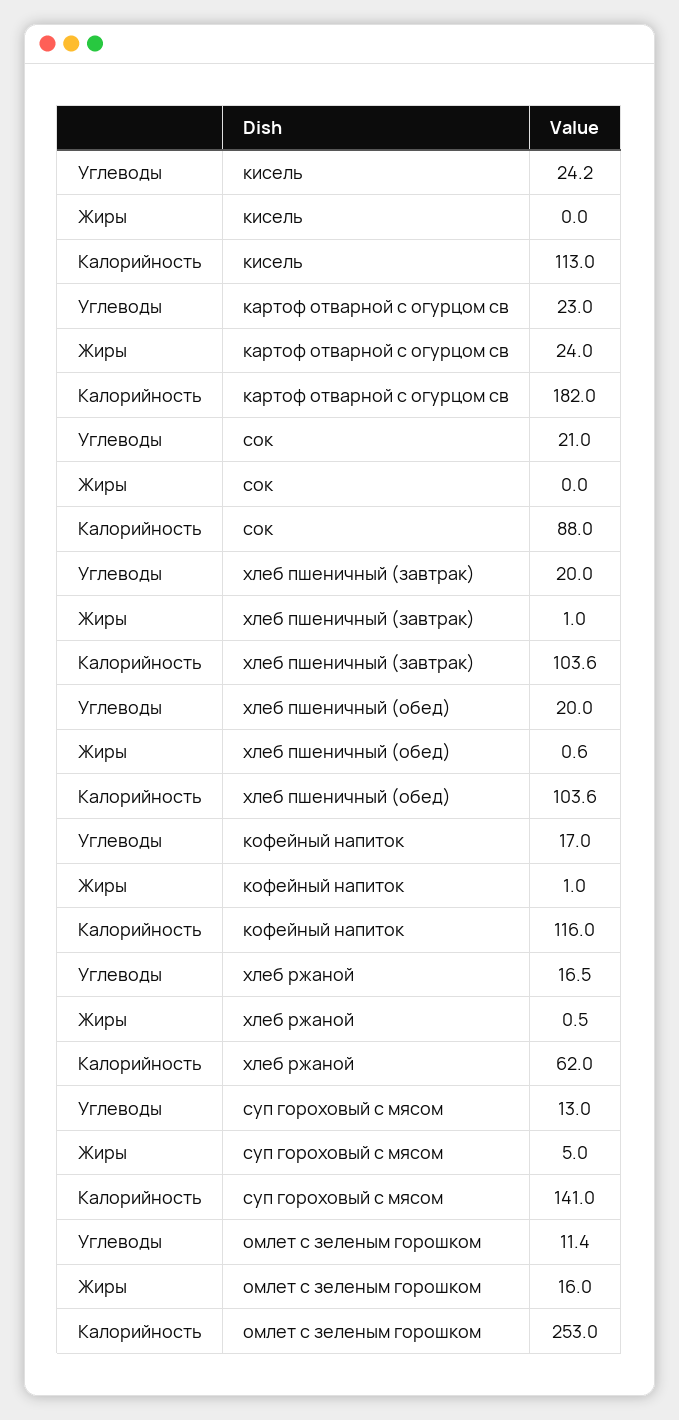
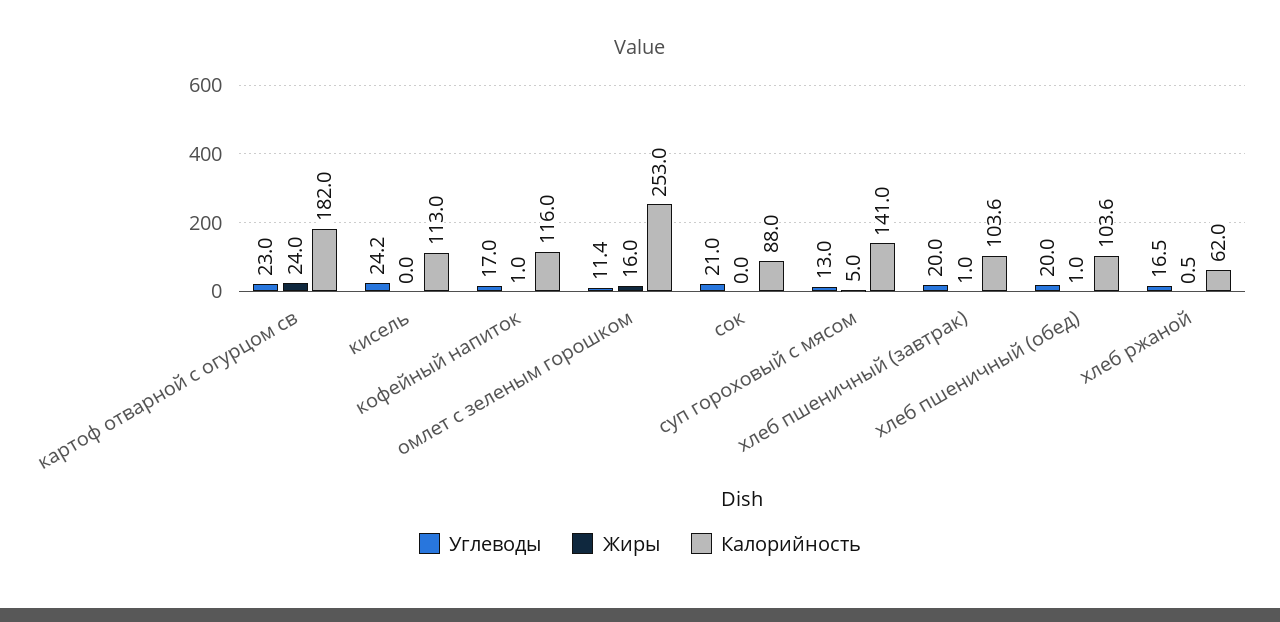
Жиры, хлеб пшеничный (обед): 0.6 -> 1

